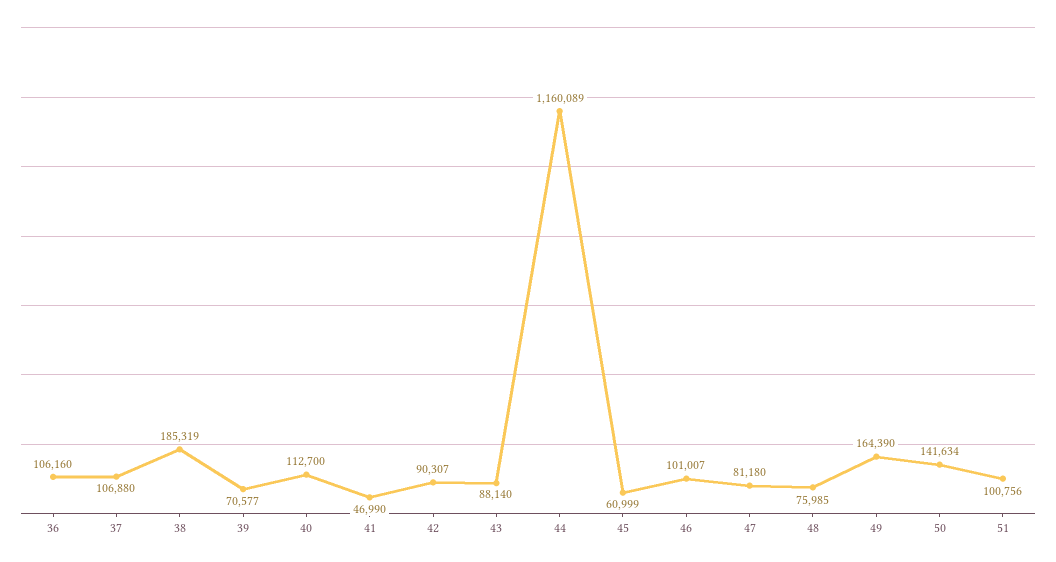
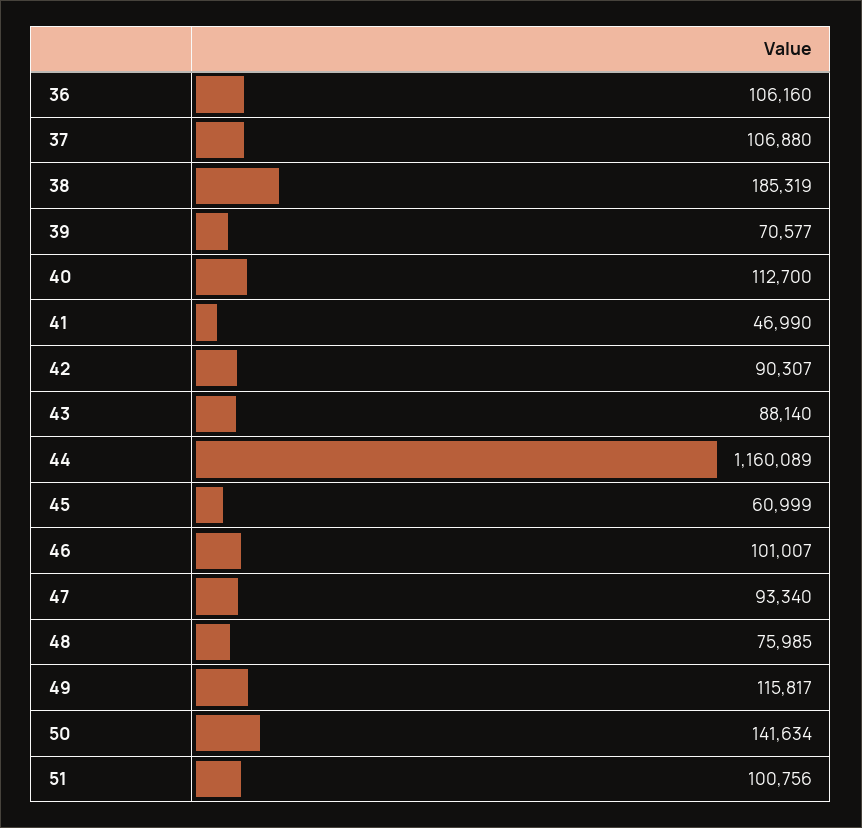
47: 81180 -> 93340
49: 164390 -> 115817

